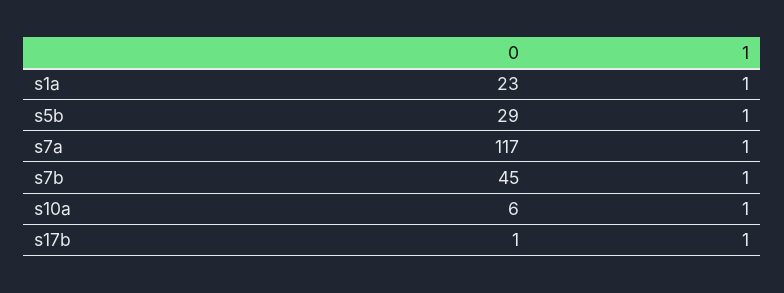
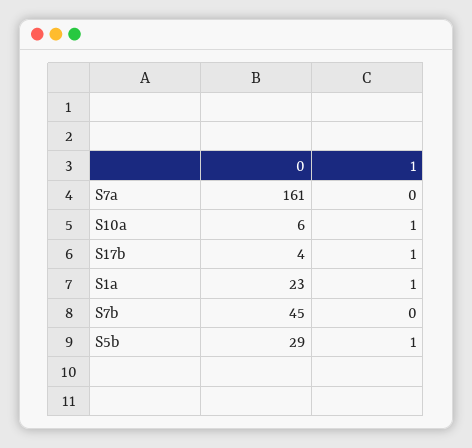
0, s7a: 117 -> 161
1, s7a: 1 -> 0
1, s7b: 1 -> 0
0, s17b: 1 -> 4

